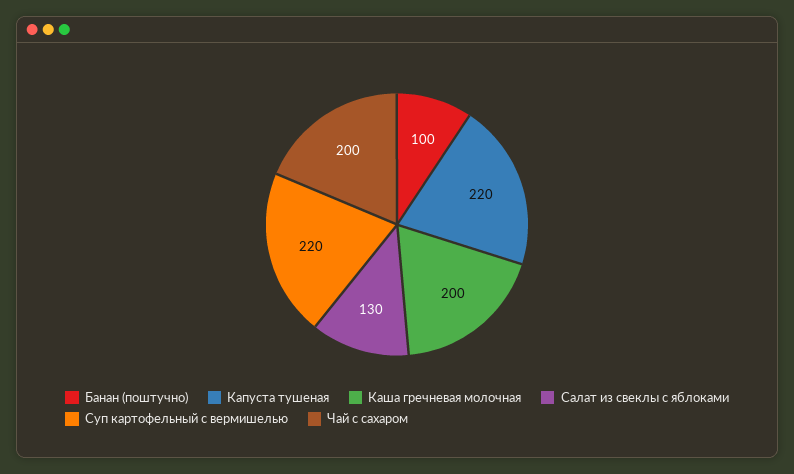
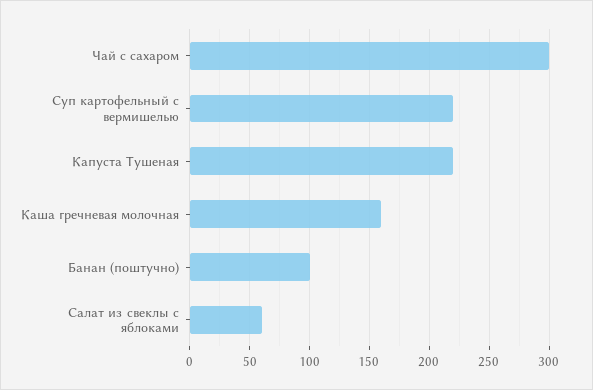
Каша гречневая молочная: 200 -> 160
Салат из свеклы с яблоками: 130 -> 60
Чай с сахаром: 200 -> 300

